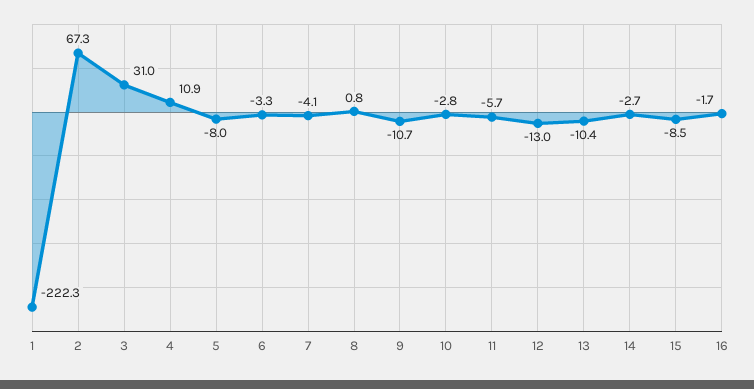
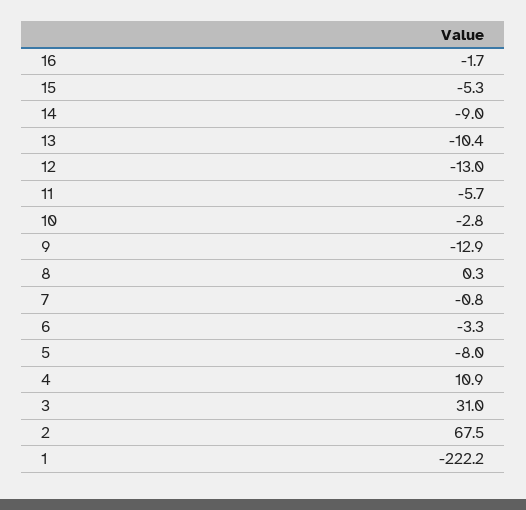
1: -222.3 -> -222.2
2: 67.3 -> 67.5
7: -4.1 -> -0.8
8: 0.8 -> 0.3
9: -10.7 -> -12.9
14: -2.7 -> -9
15: -8.5 -> -5.3

